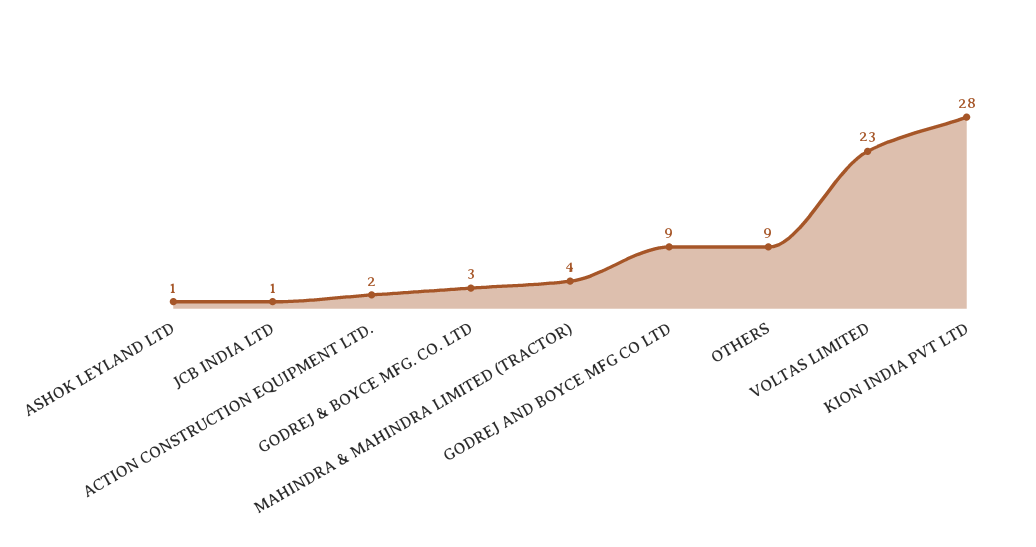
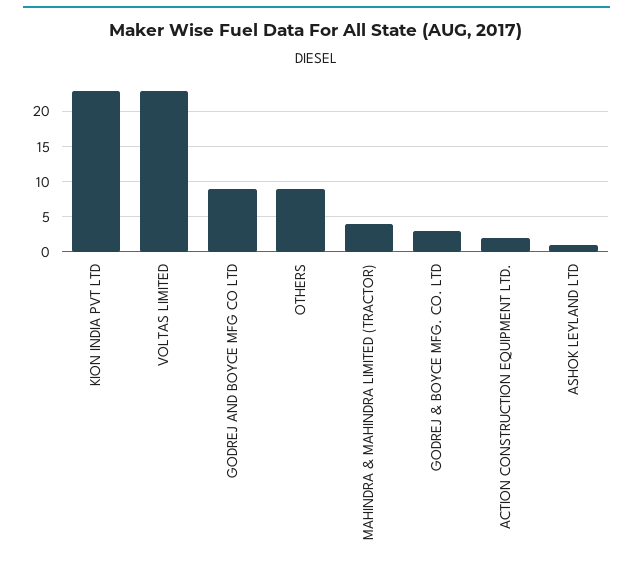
JCB INDIA LTD: 1 -> none
KION INDIA PVT LTD: 28 -> 23

